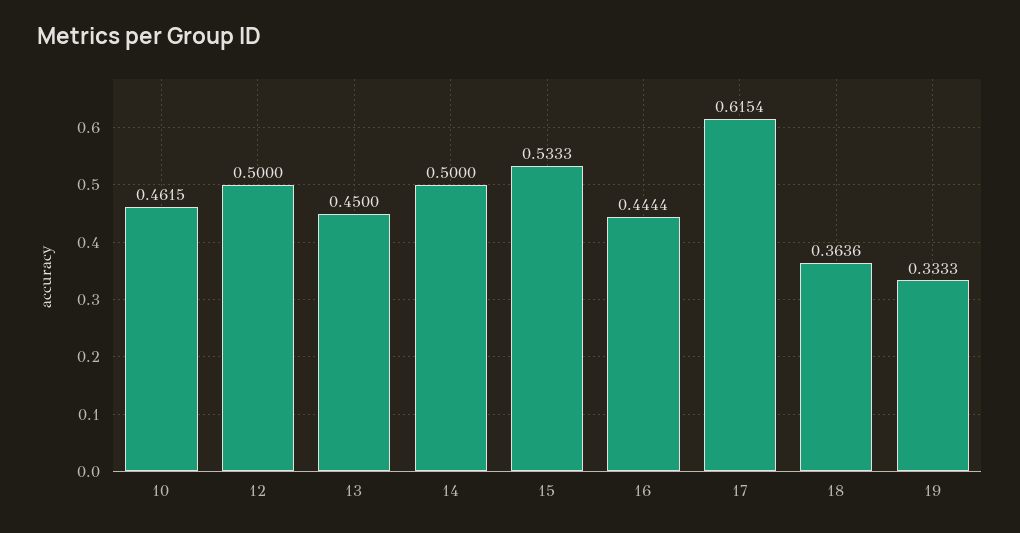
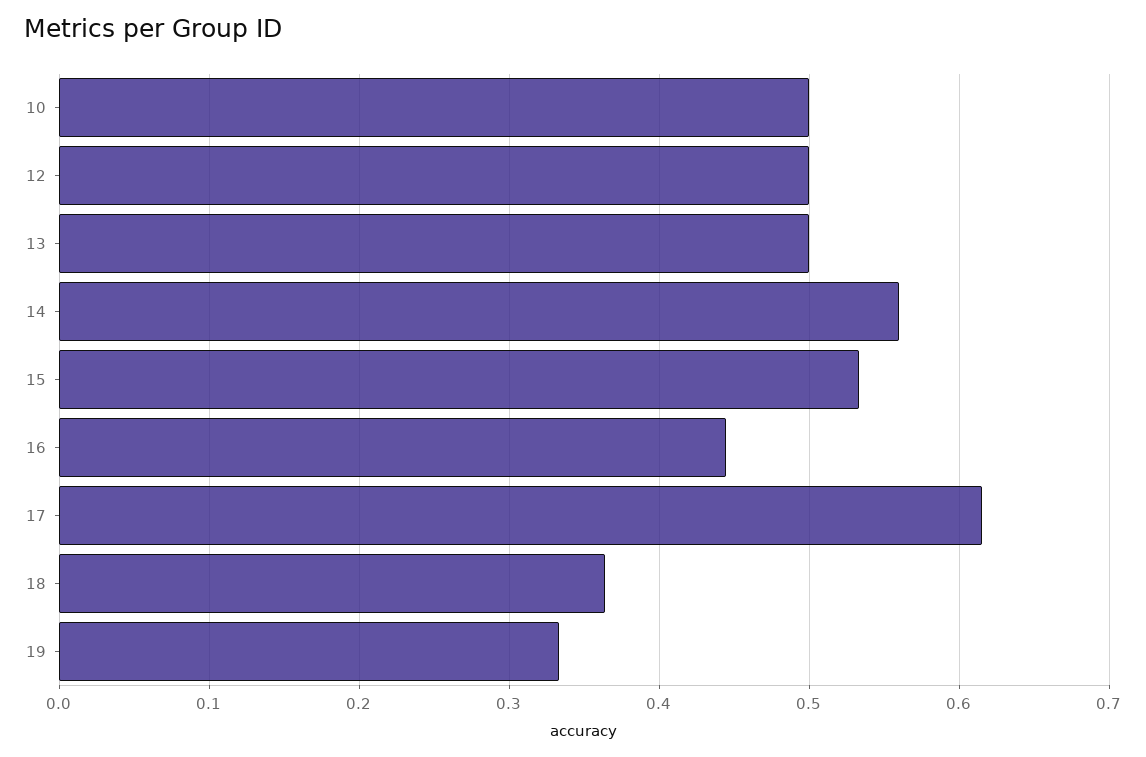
10: 0.4615 -> 0.5
13: 0.45 -> 0.5
14: 0.5 -> 0.56

